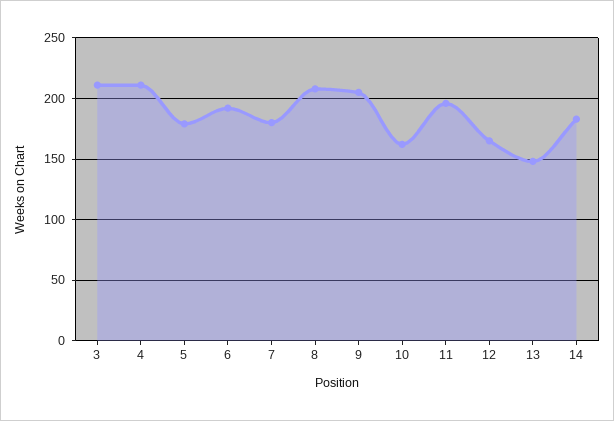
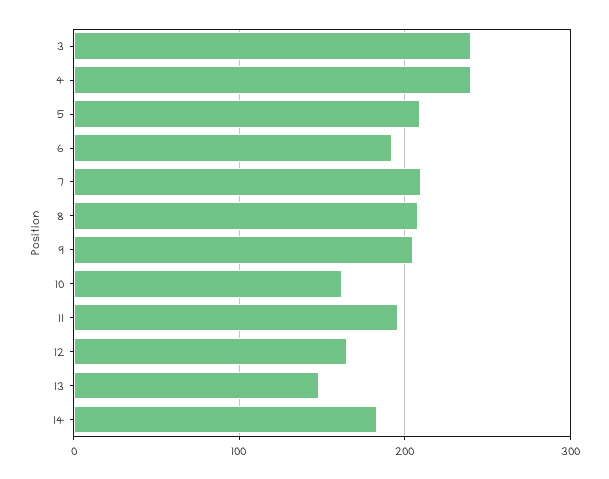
3: 210 -> 240
4: 210 -> 240
5: 180 -> 210
7: 180 -> 210

